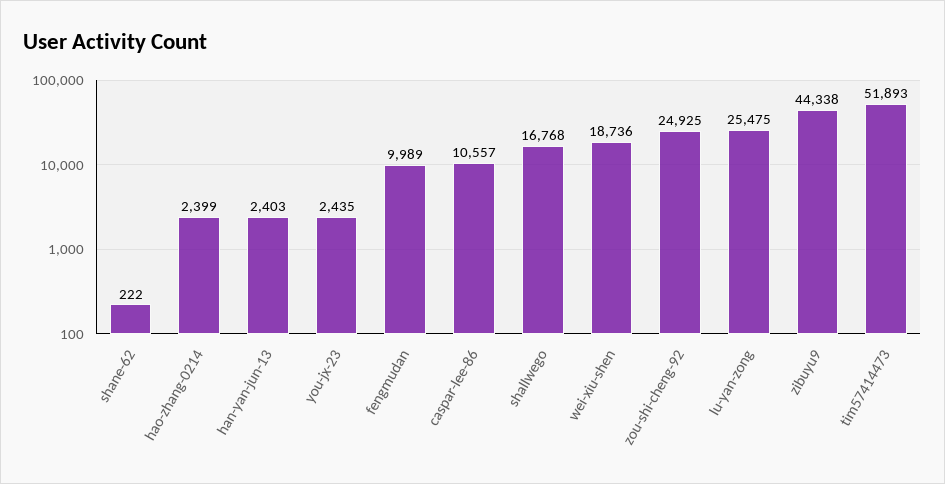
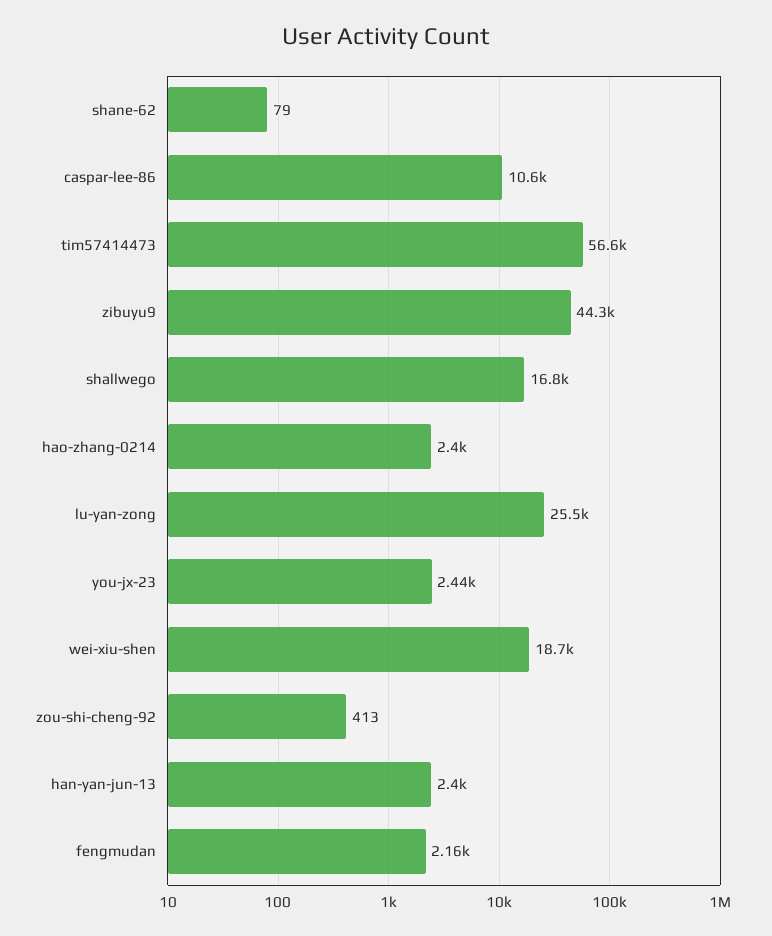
shane-62: 222 -> 79
fengmudan: 9989 -> 2160
zou-shi-cheng-92: 24925 -> 413
tim57414473: 51893 -> 56600

